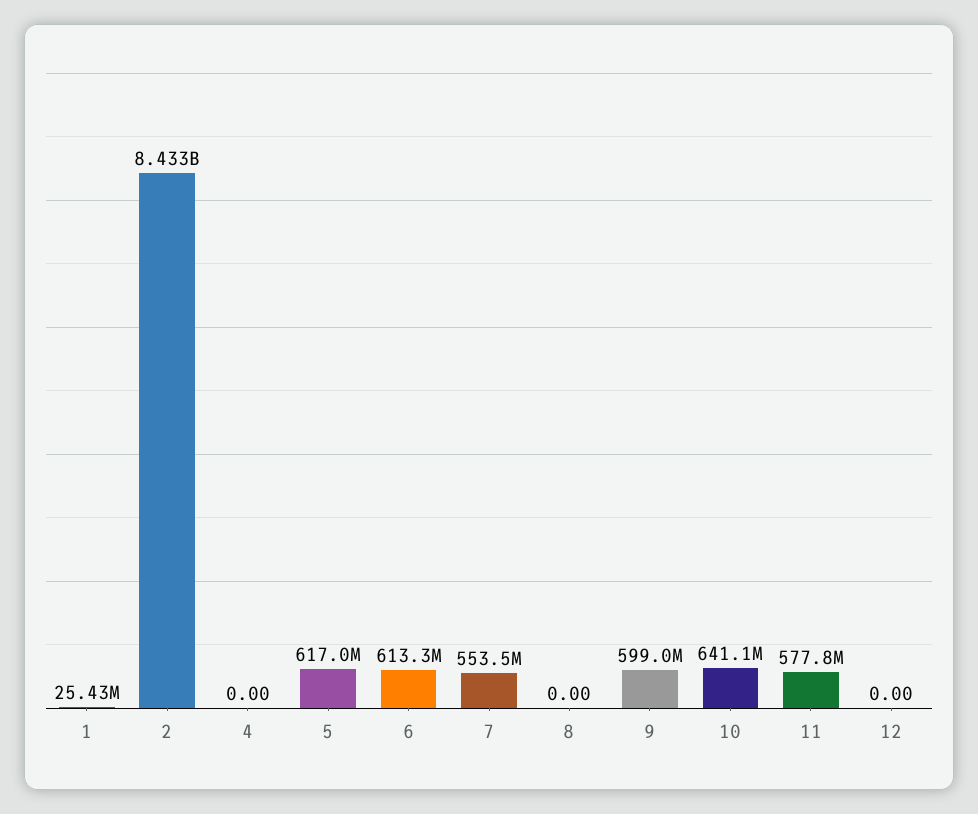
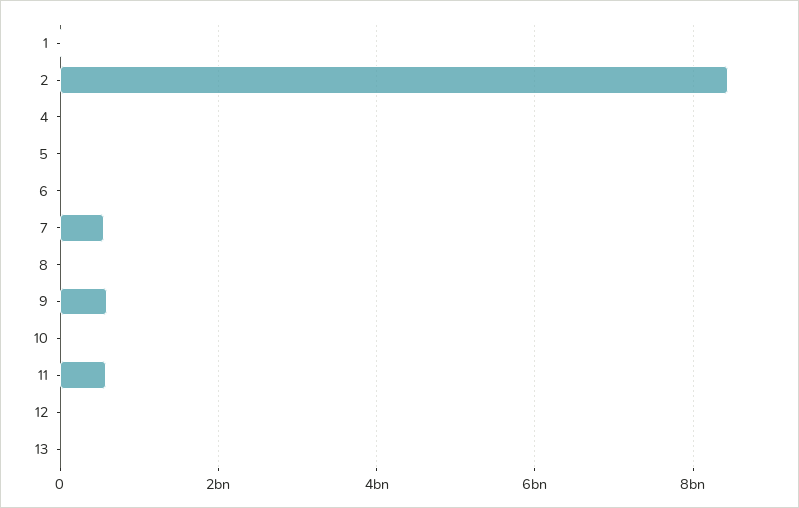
5: 617000000 -> 0
6: 613300000 -> 0
10: 641100000 -> 0
13: none -> 0

